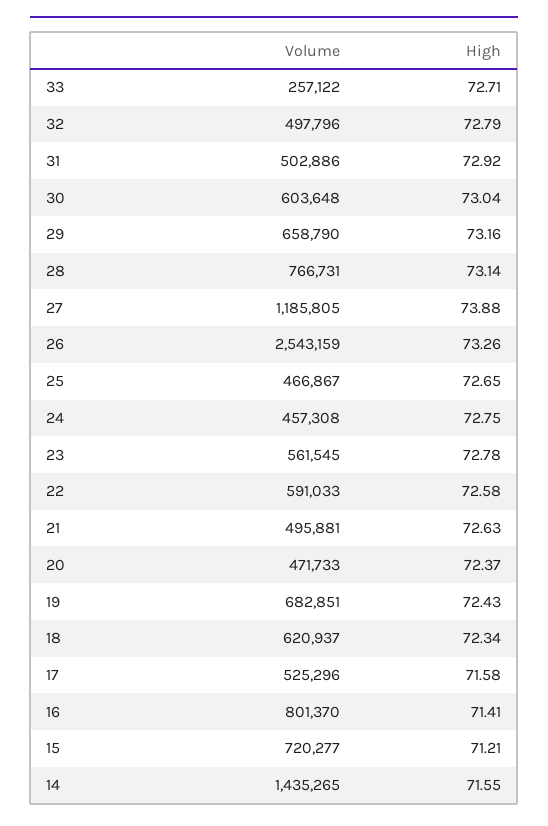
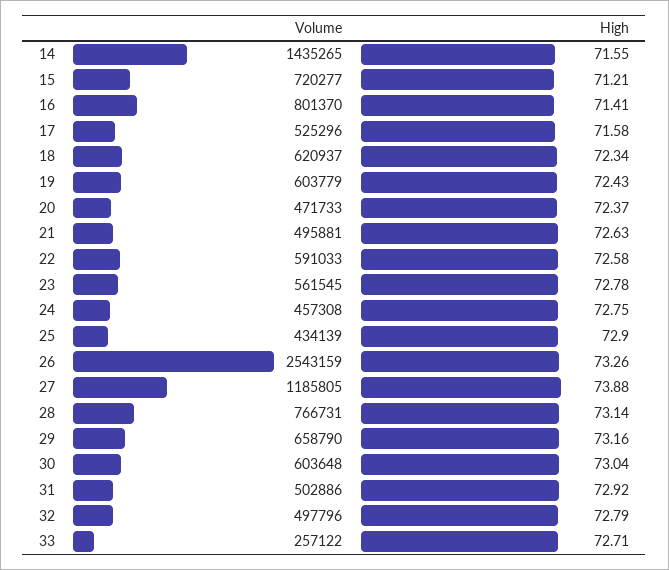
Volume, 25: 466867 -> 434139
High, 25: 72.65 -> 72.9
Volume, 19: 682851 -> 603779

